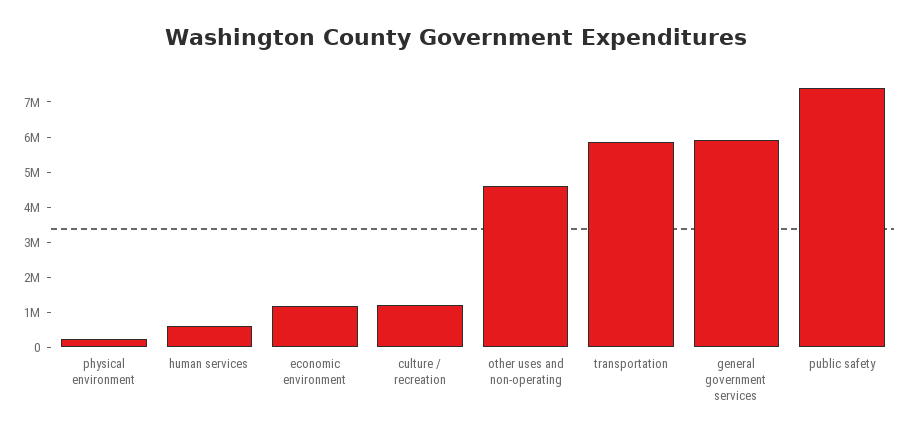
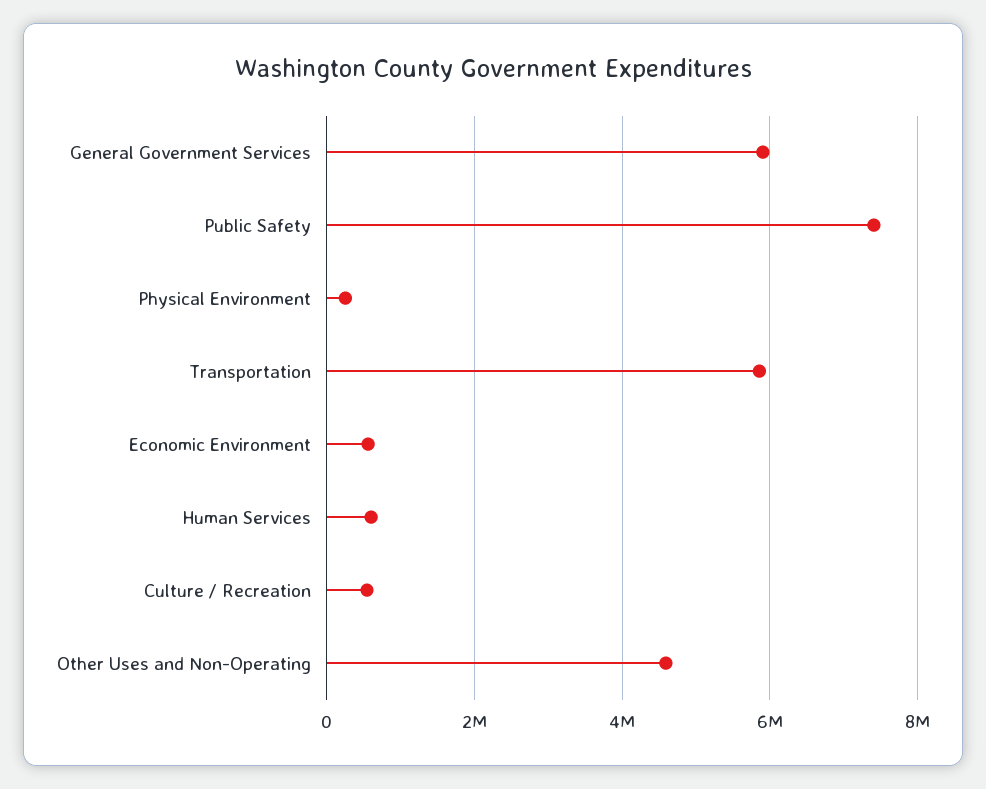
economic environment: 1250000 -> 600000
culture / recreation: 1250000 -> 600000

